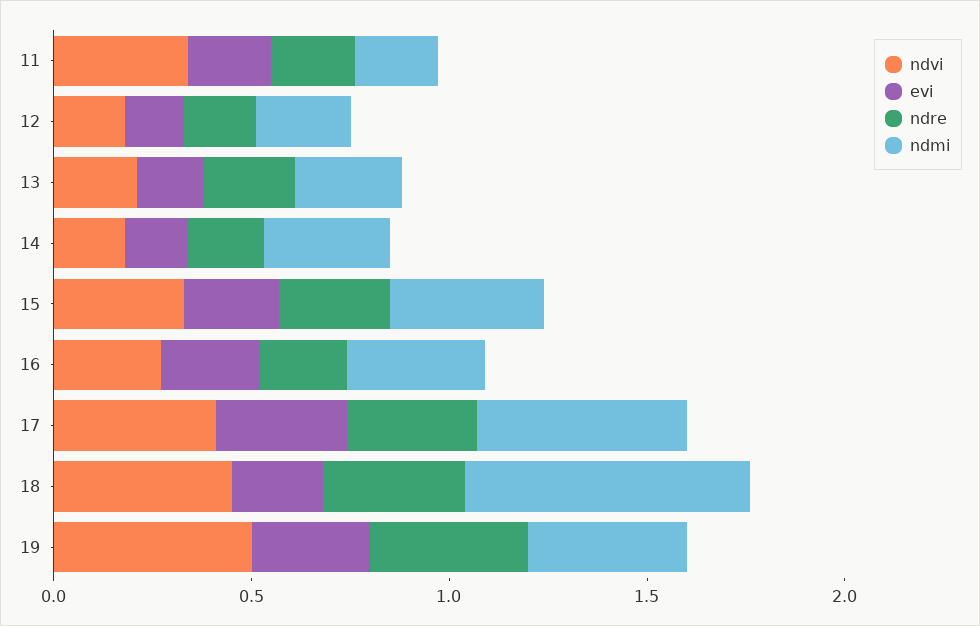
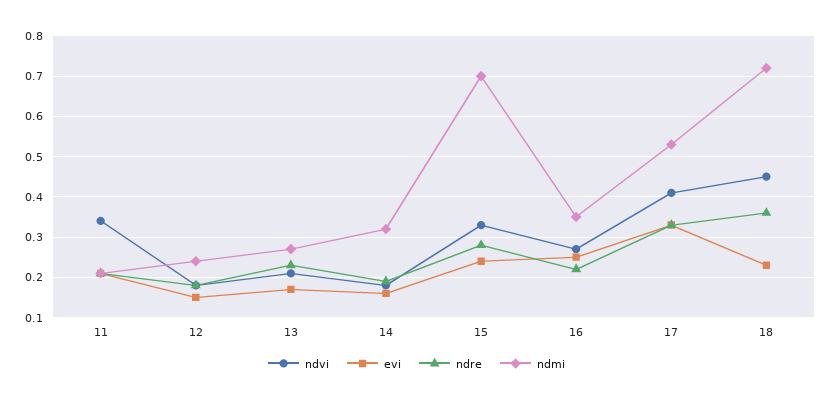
ndmi, 15: 0.4 -> 0.7
ndvi, 19: 0.5 -> none
evi, 19: 0.3 -> none
ndre, 19: 0.4 -> none
ndmi, 19: 0.4 -> none

